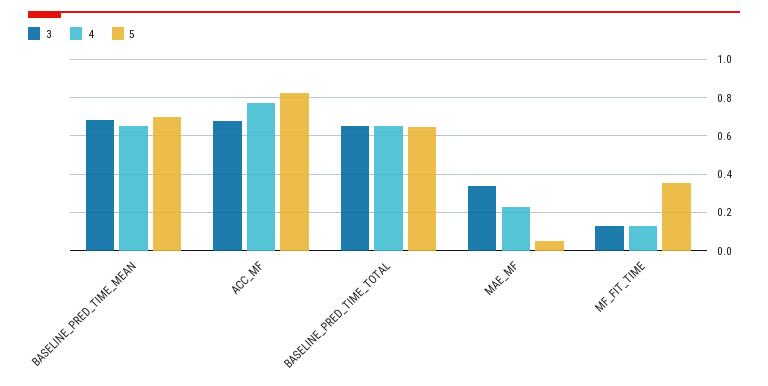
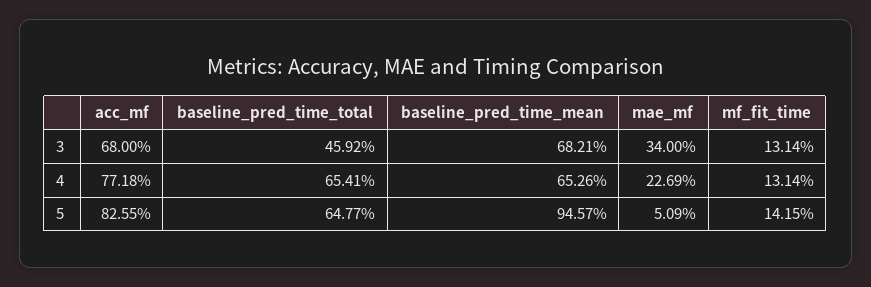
5, BASELINE_PRED_TIME_MEAN: 0.7 -> 0.9457
3, BASELINE_PRED_TIME_TOTAL: 0.65 -> 0.4592
5, MF_FIT_TIME: 0.35 -> 0.1415

